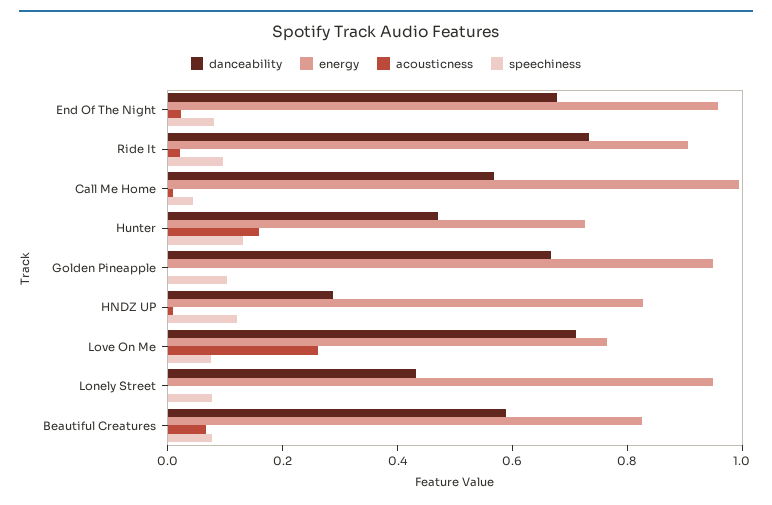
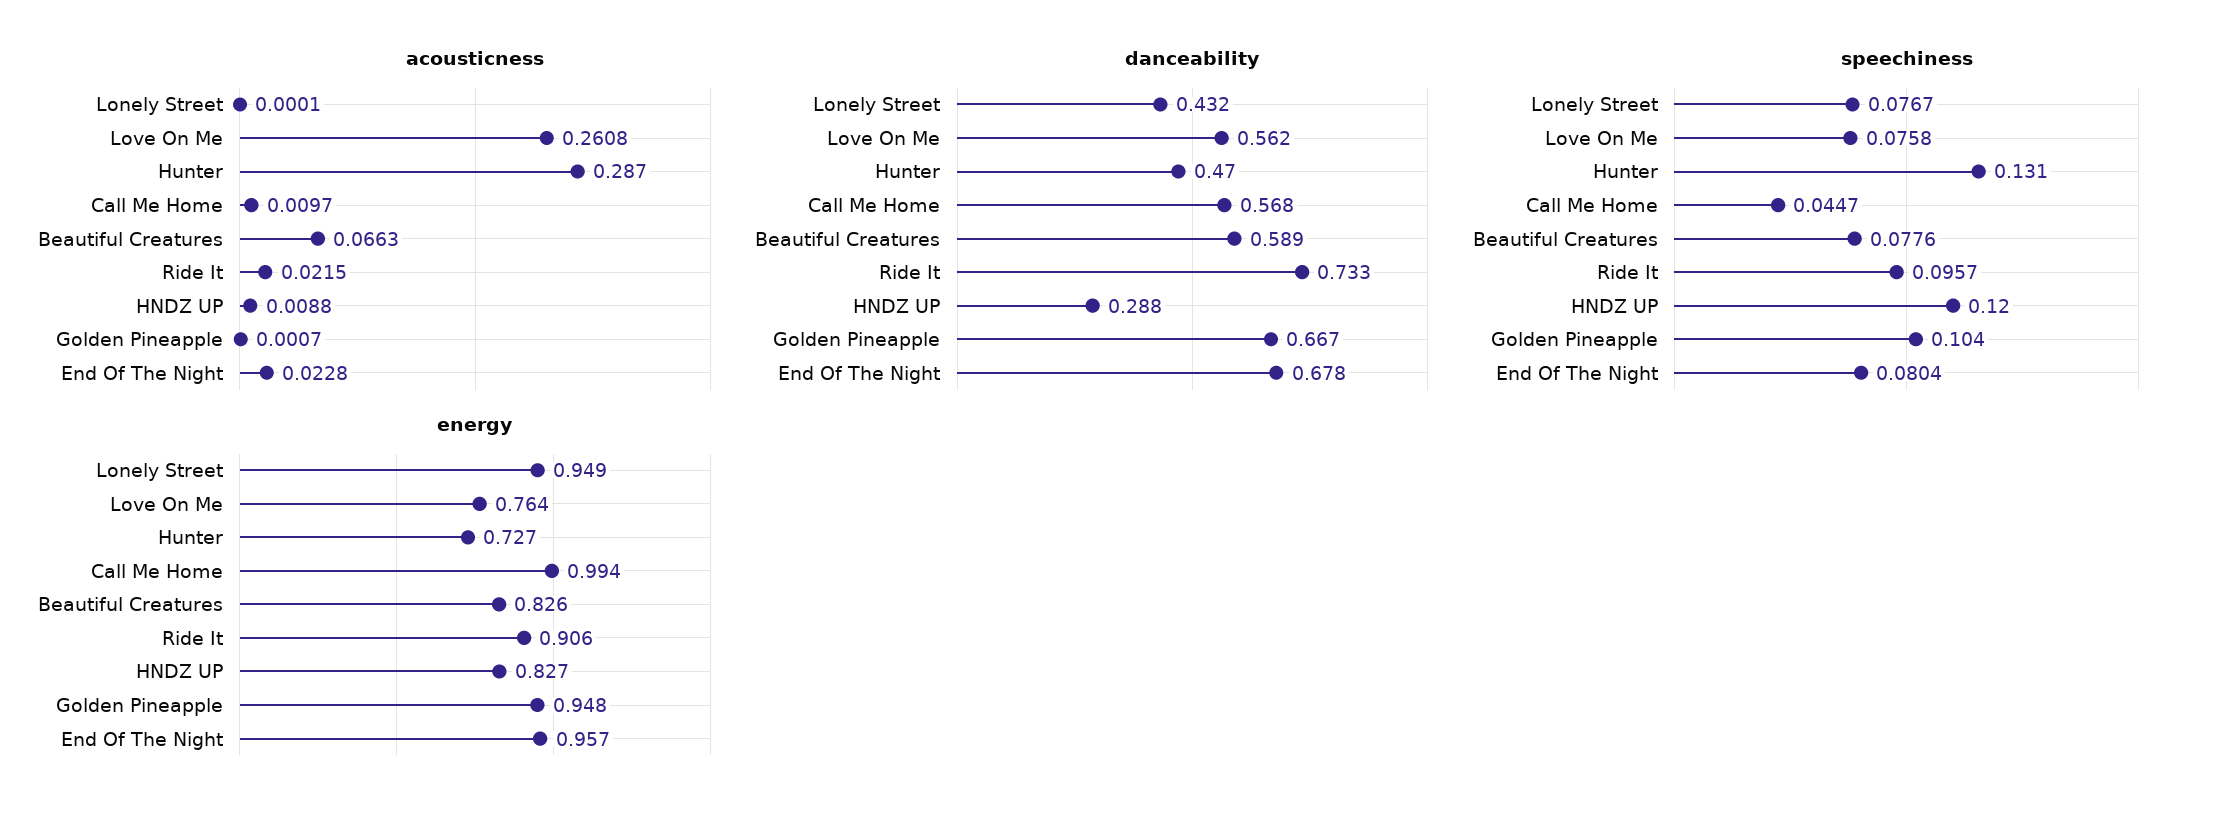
acousticness, Hunter: 0.15 -> 0.287
danceability, Love On Me: 0.7 -> 0.562

